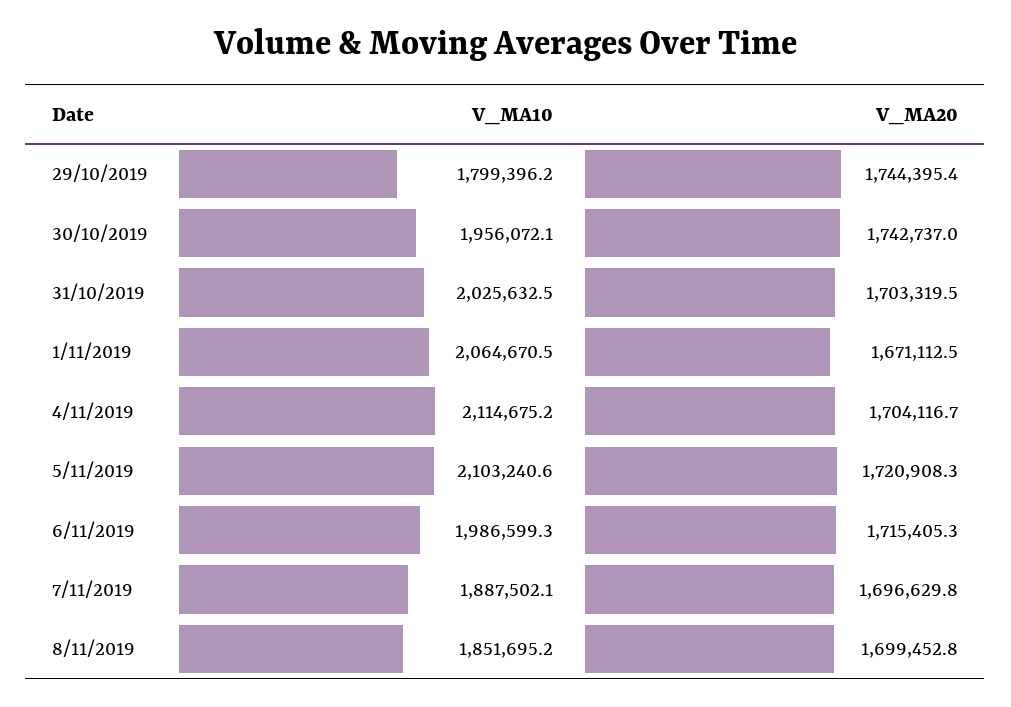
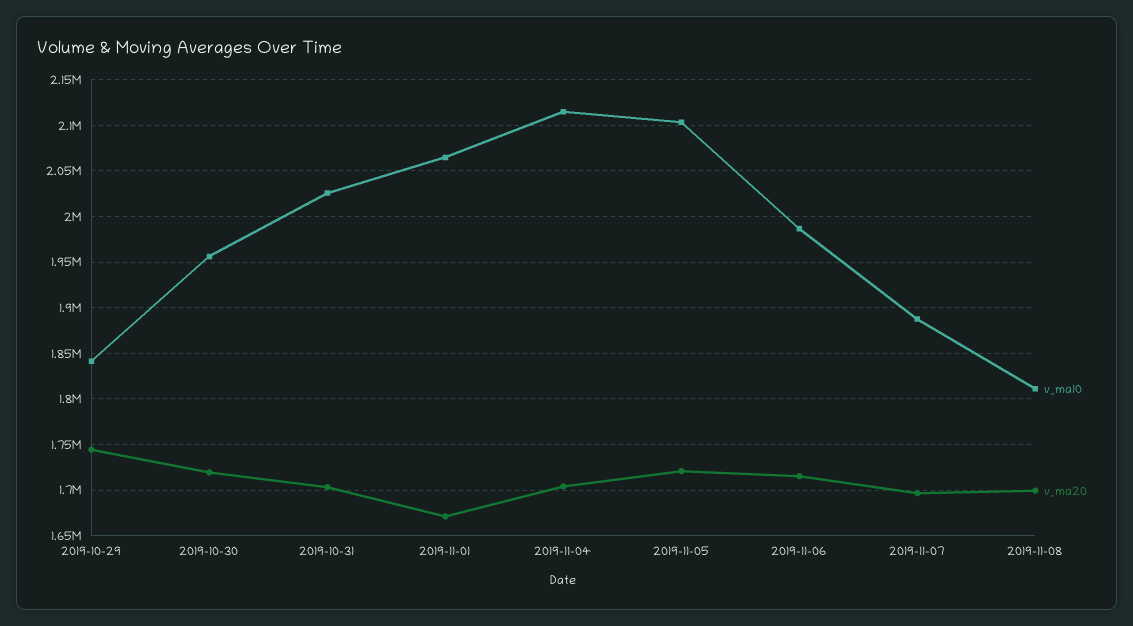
V_MA10, 29/10/2019: 1799396.2 -> 1840000
V_MA20, 30/10/2019: 1742737 -> 1720000
V_MA10, 8/11/2019: 1851695.2 -> 1810000

